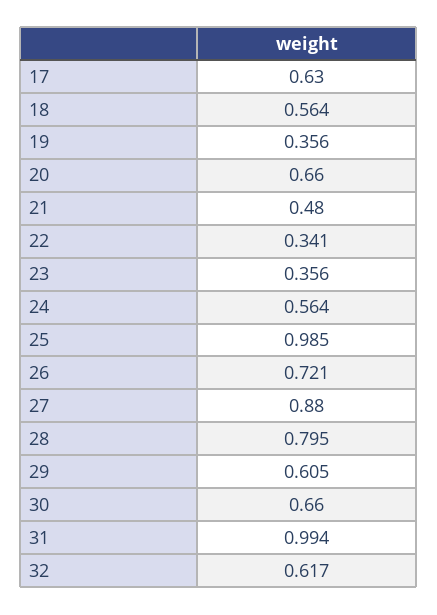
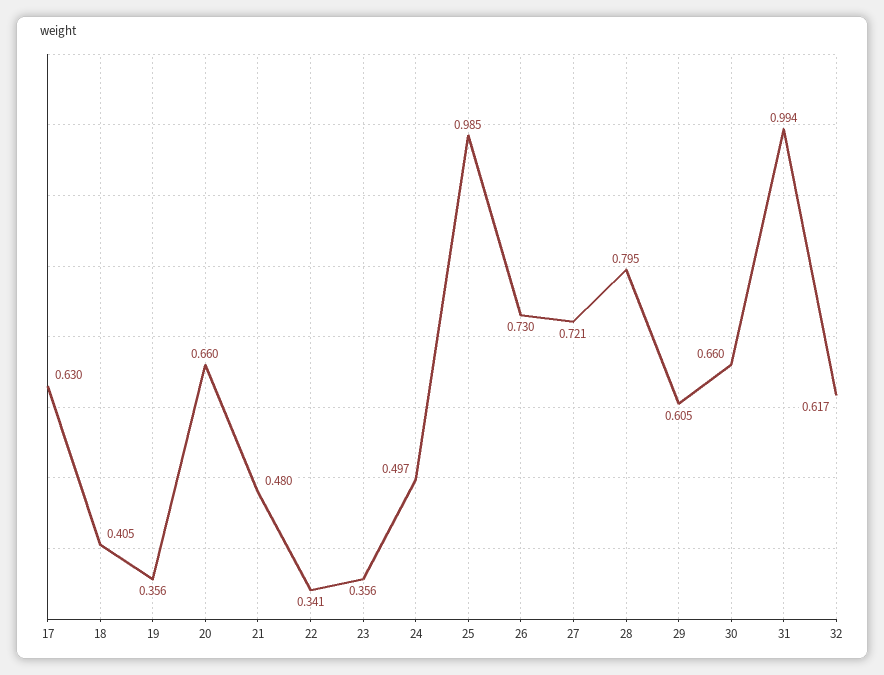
18: 0.564 -> 0.405
24: 0.564 -> 0.497
26: 0.721 -> 0.73
27: 0.88 -> 0.721

